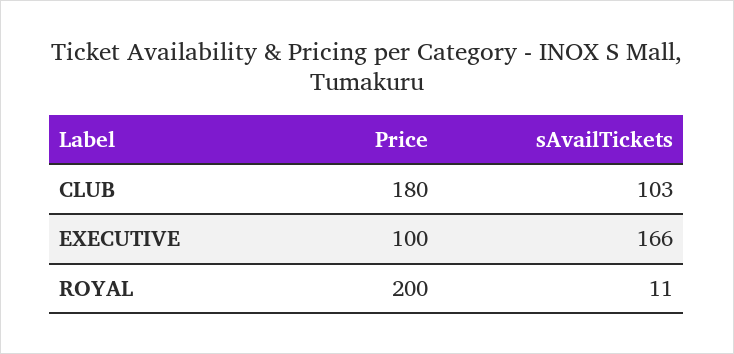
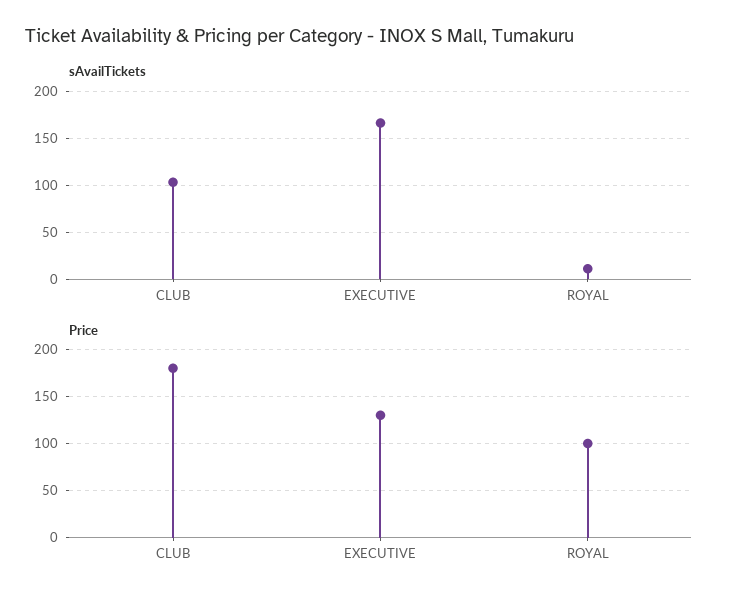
Price, EXECUTIVE: 100 -> 130
Price, ROYAL: 200 -> 100

